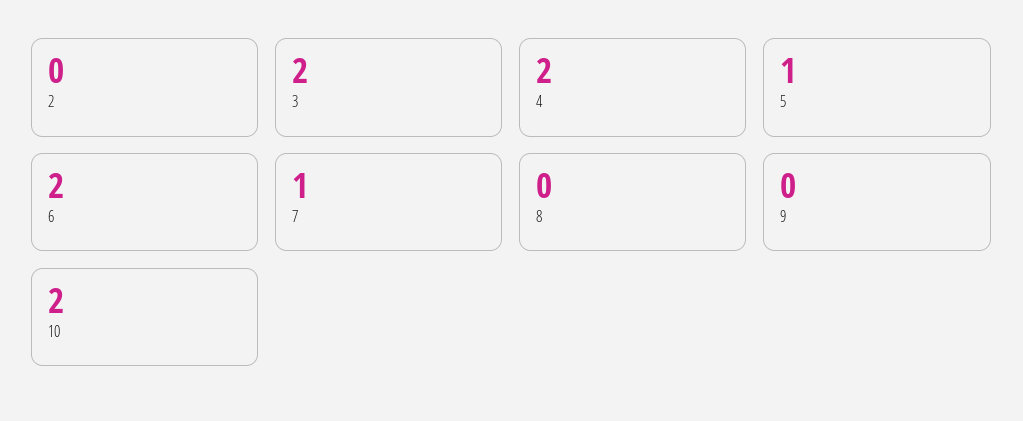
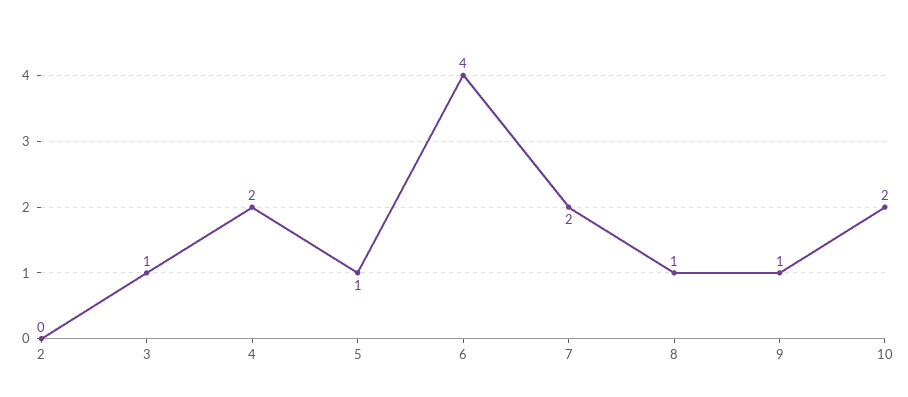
3: 2 -> 1
6: 2 -> 4
7: 1 -> 2
8: 0 -> 1
9: 0 -> 1

